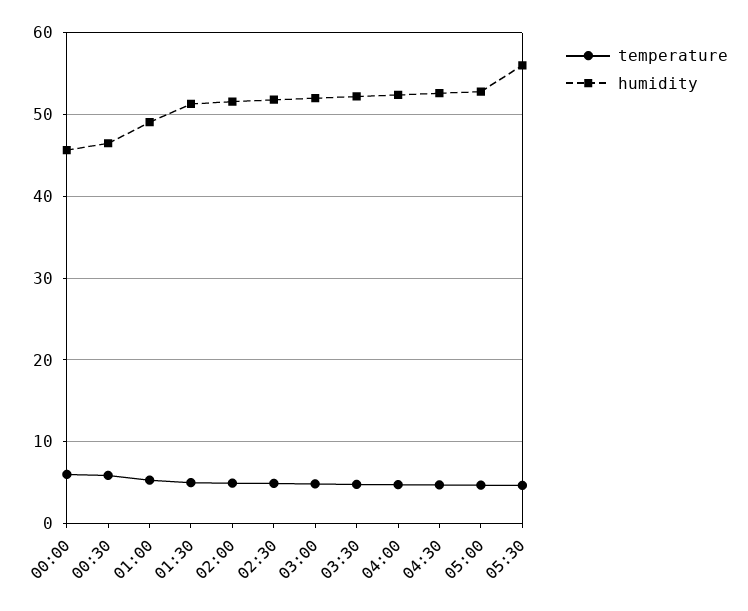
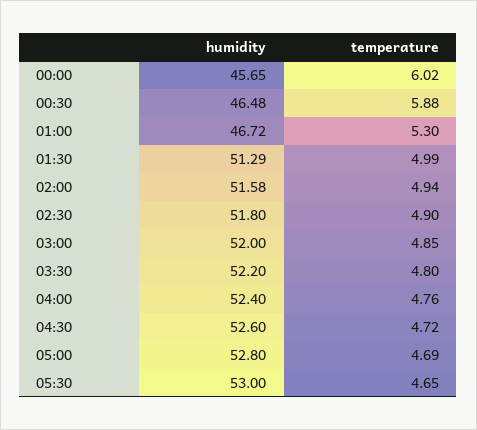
humidity, 01:00: 49 -> 46.72
humidity, 05:30: 56 -> 53

